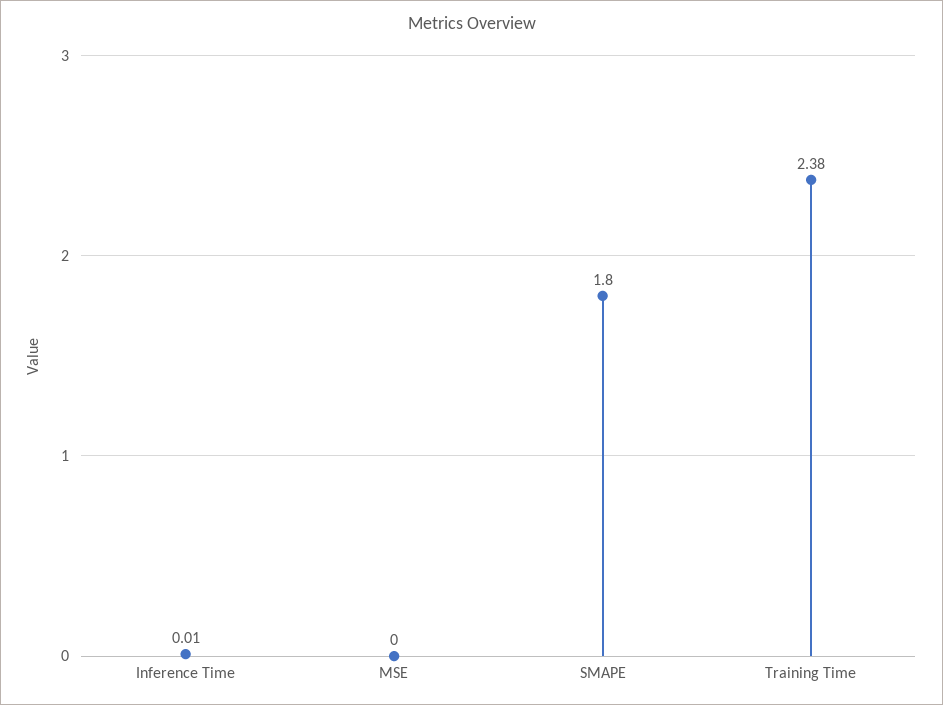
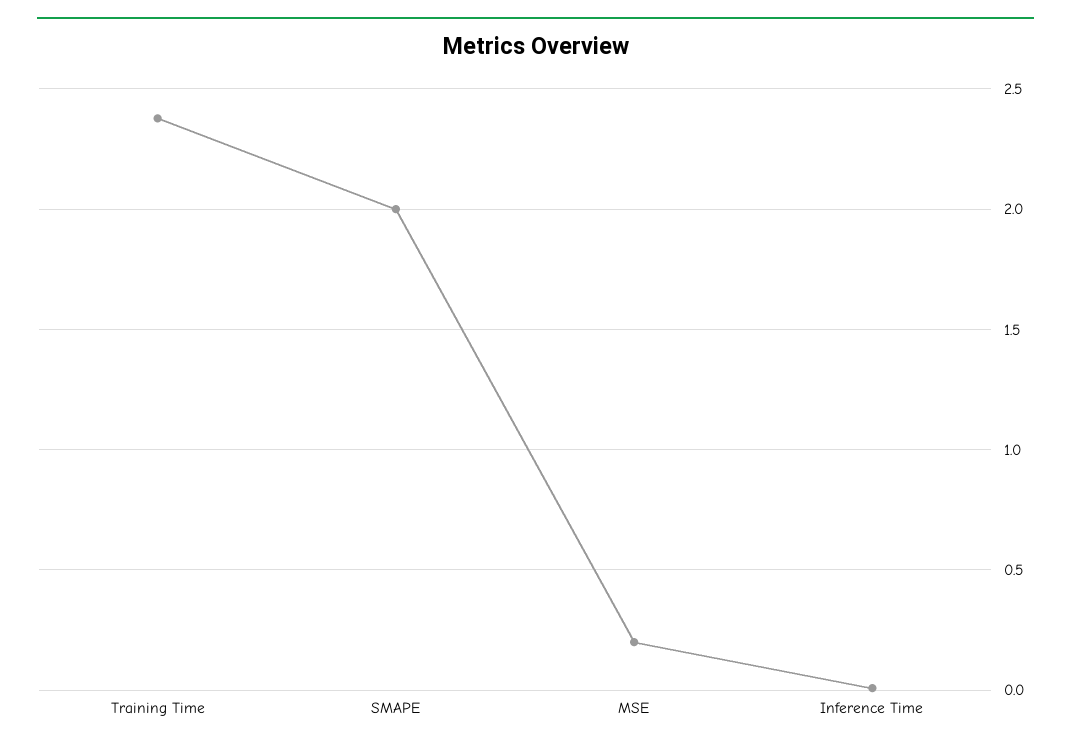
MSE: 0 -> 0.2
SMAPE: 1.8 -> 2

